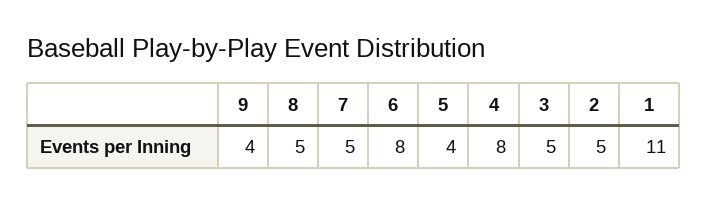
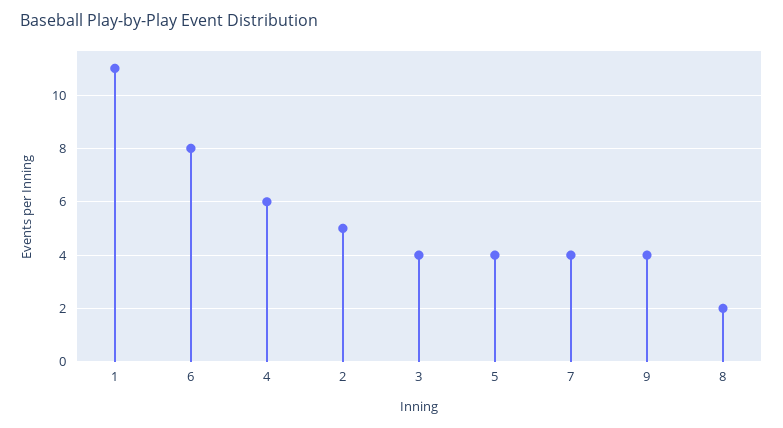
8: 5 -> 2
7: 5 -> 4
4: 8 -> 6
3: 5 -> 4

